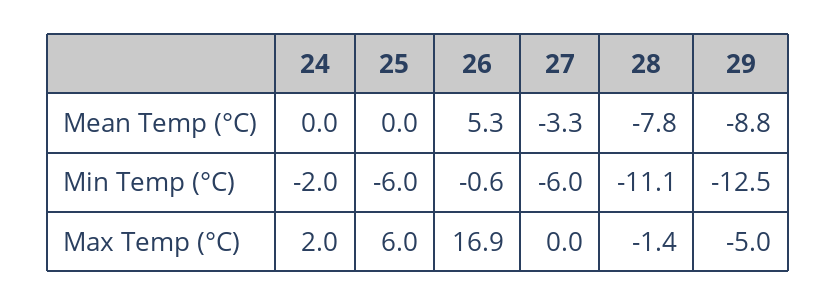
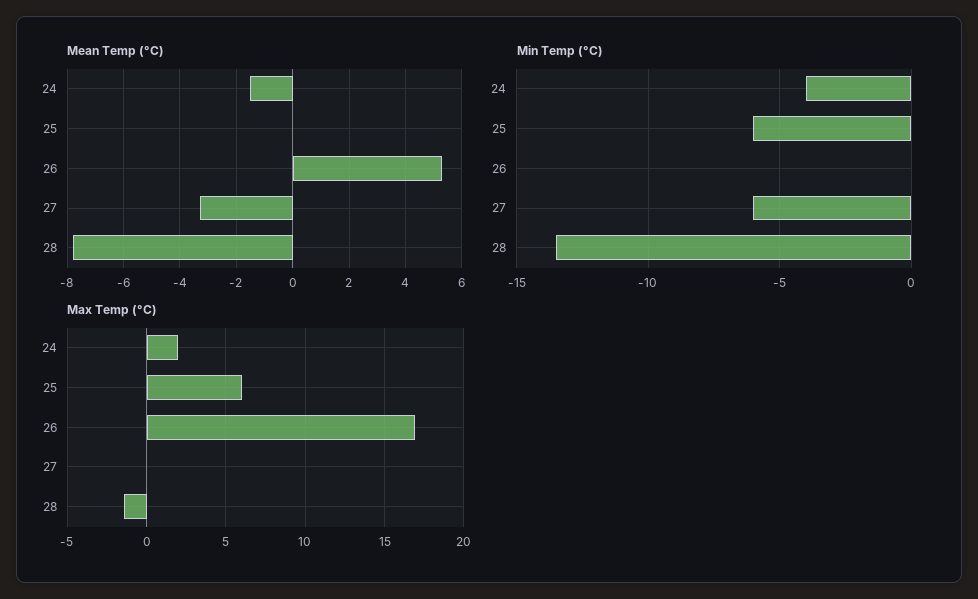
Mean Temp (°C), 24: 0 -> -1.5
Mean Temp (°C), 29: -8.8 -> none
Min Temp (°C), 24: -2 -> -4
Min Temp (°C), 26: -0.6 -> 0
Min Temp (°C), 28: -11.1 -> -13.5
Min Temp (°C), 29: -12.5 -> none
Max Temp (°C), 29: -5 -> none

